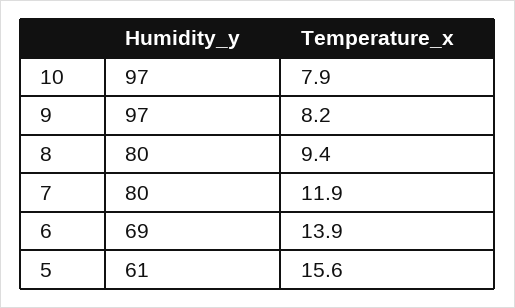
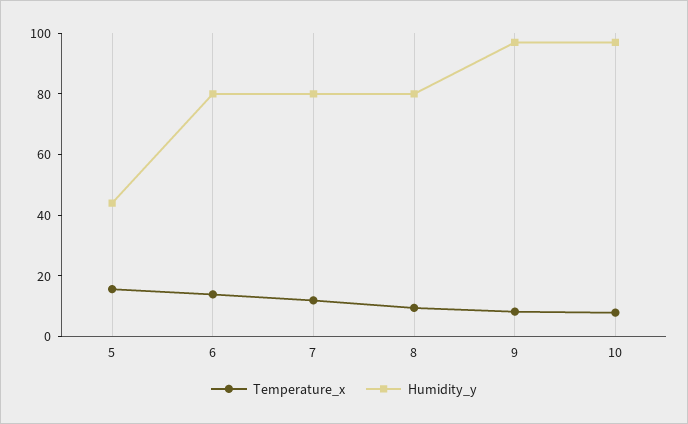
Humidity_y, 6: 69 -> 80
Humidity_y, 5: 61 -> 45

